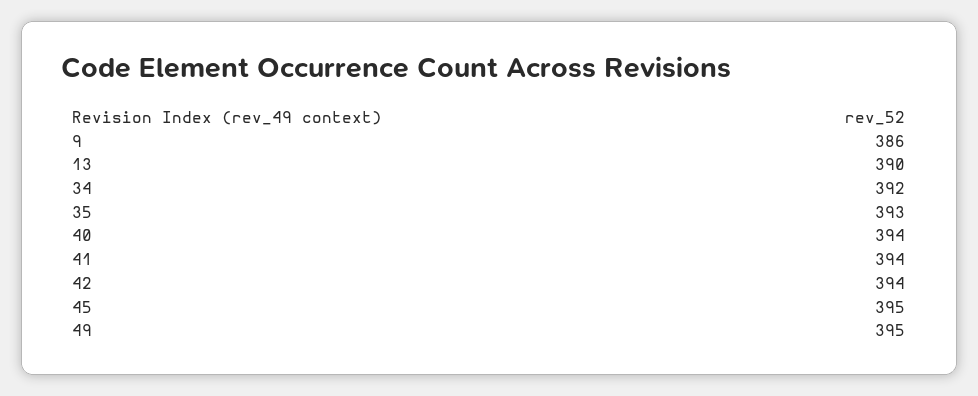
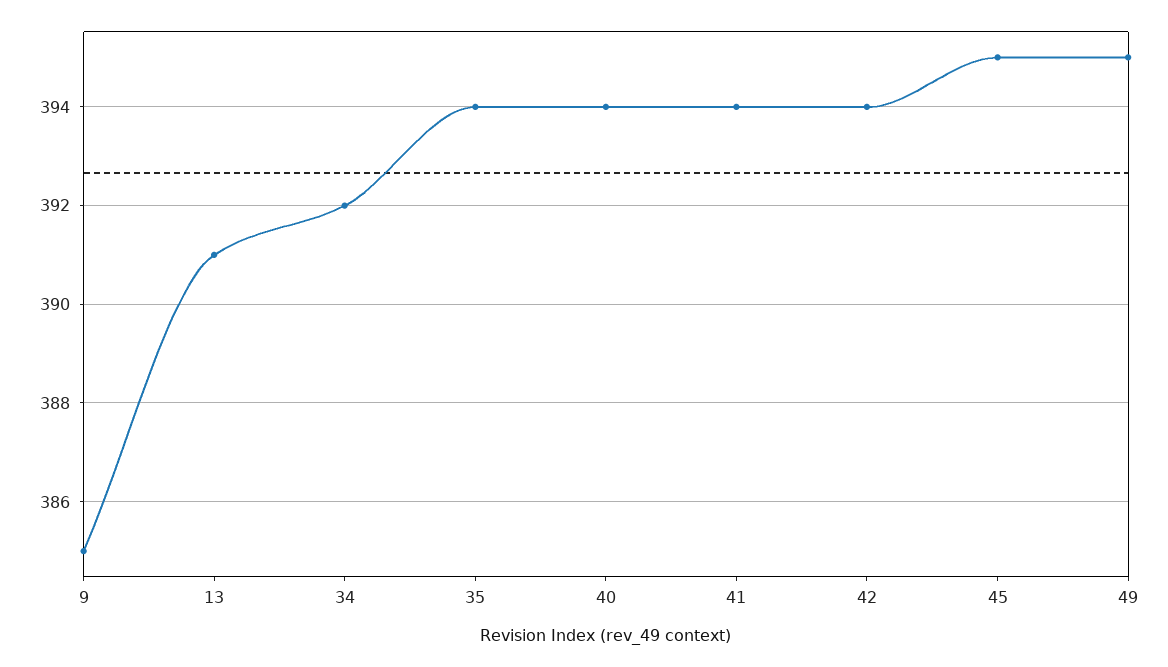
9: 386 -> 385
13: 390 -> 391
35: 393 -> 394

